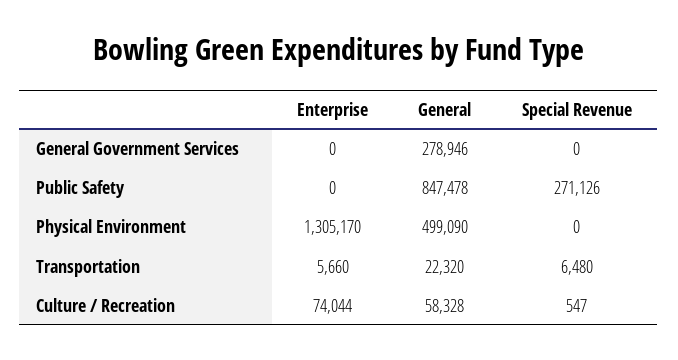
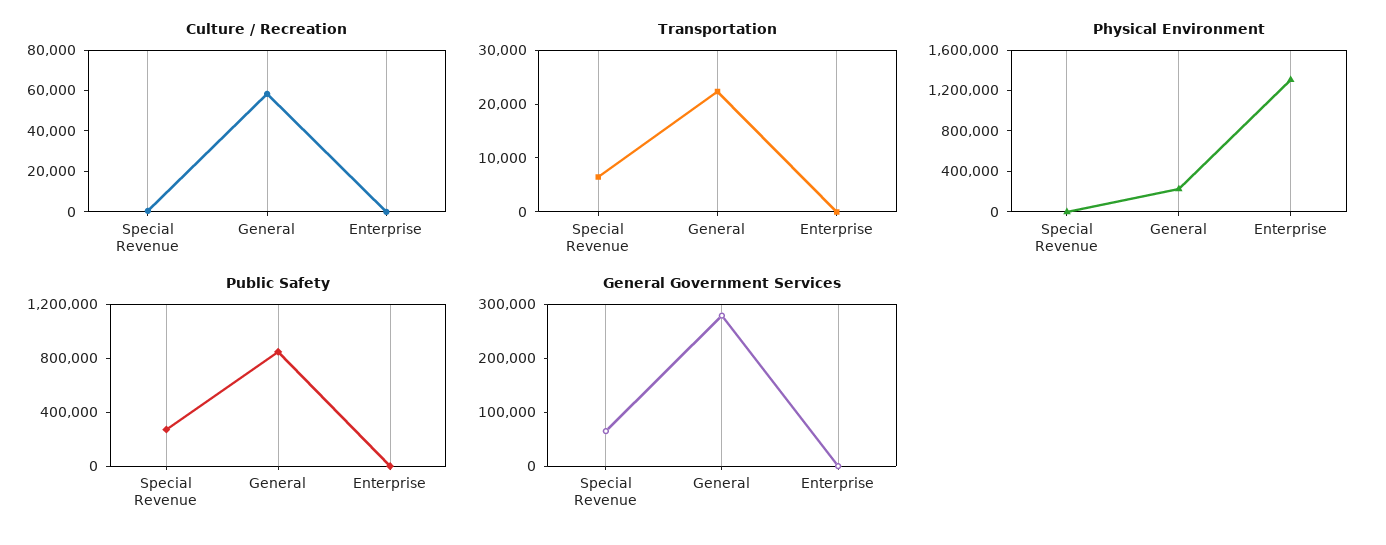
General Government Services, Special Revenue: 0 -> 60000
Physical Environment, General: 499090 -> 200000
Transportation, Enterprise: 5660 -> 0
Culture / Recreation, Enterprise: 74044 -> 0

